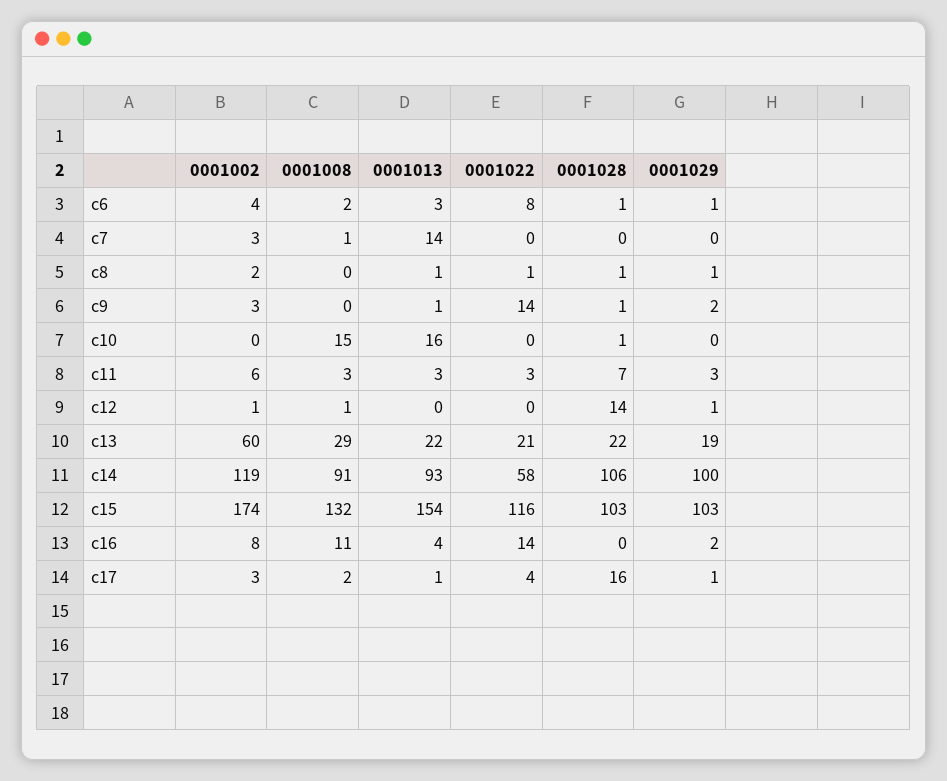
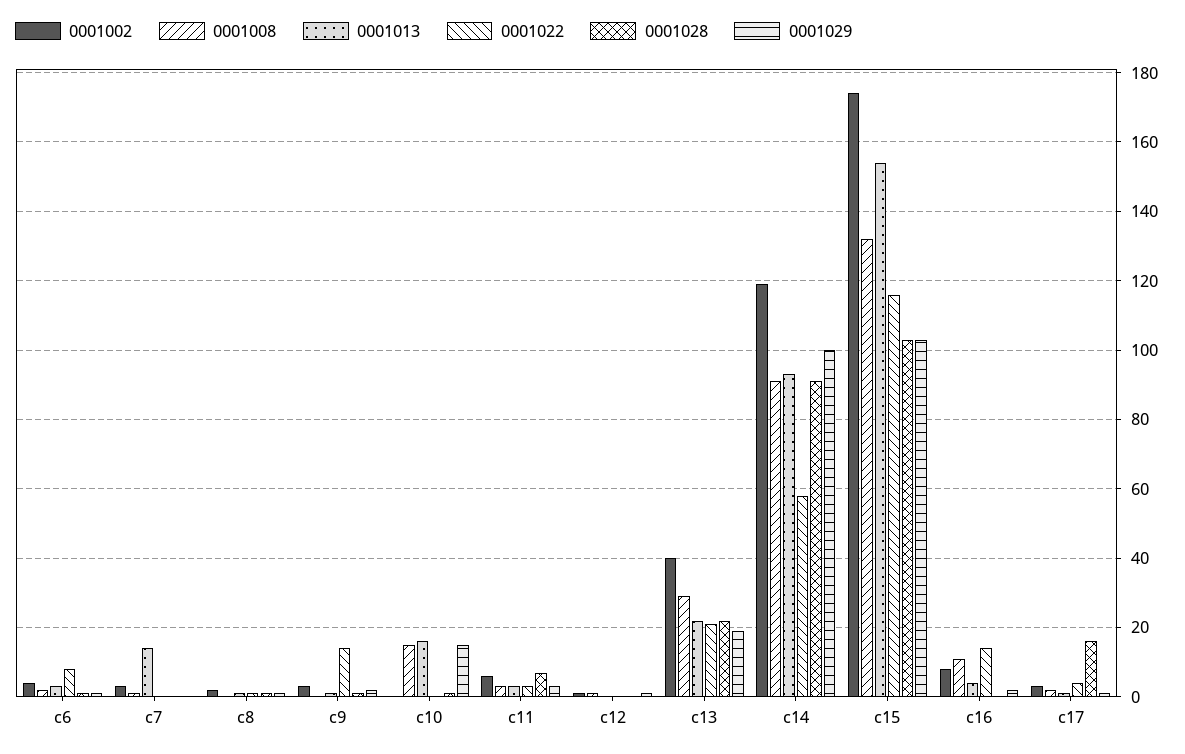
0001029, c10: 0 -> 15
0001028, c12: 14 -> 0
0001002, c13: 60 -> 40
0001028, c14: 106 -> 90

